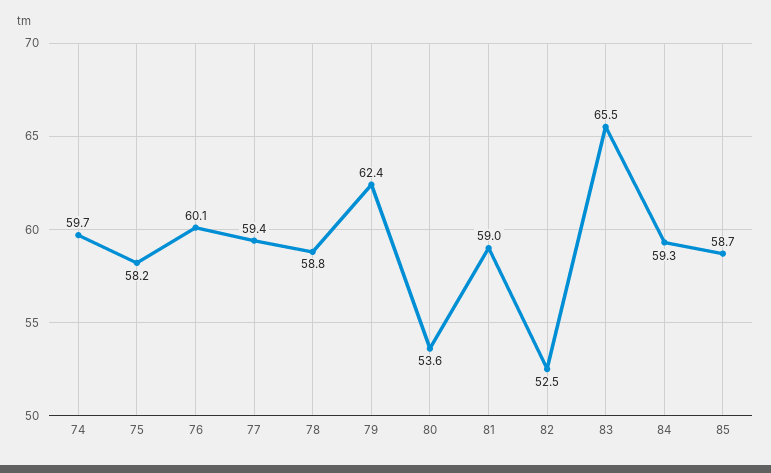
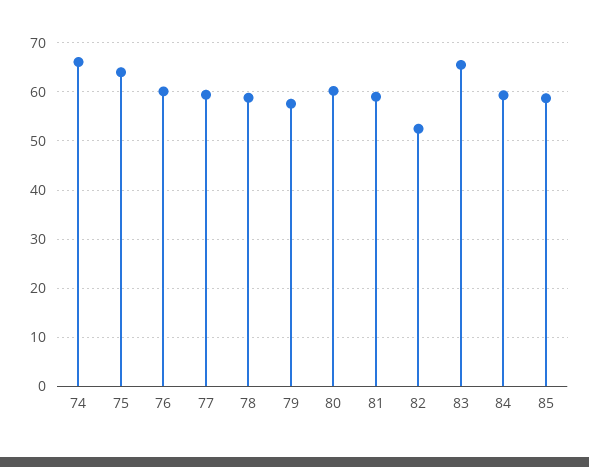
74: 59.7 -> 66
75: 58.2 -> 64
79: 62.4 -> 58
80: 53.6 -> 60

